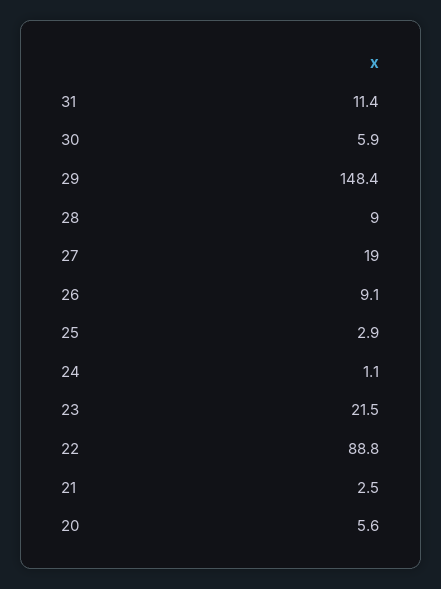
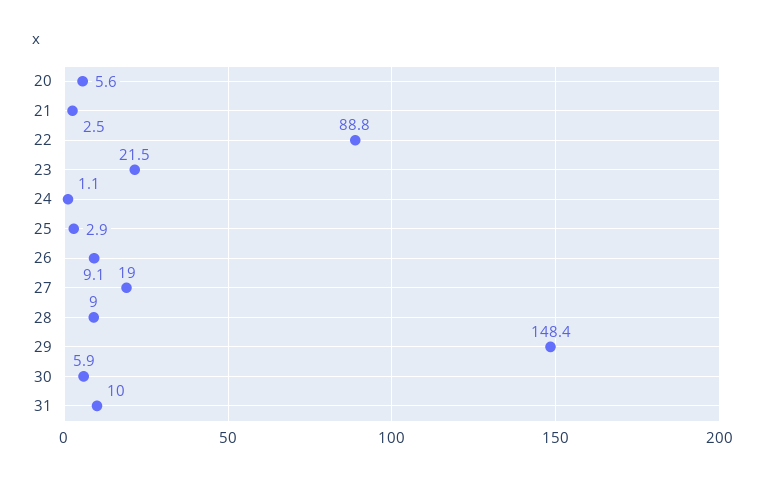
31: 11.4 -> 10

